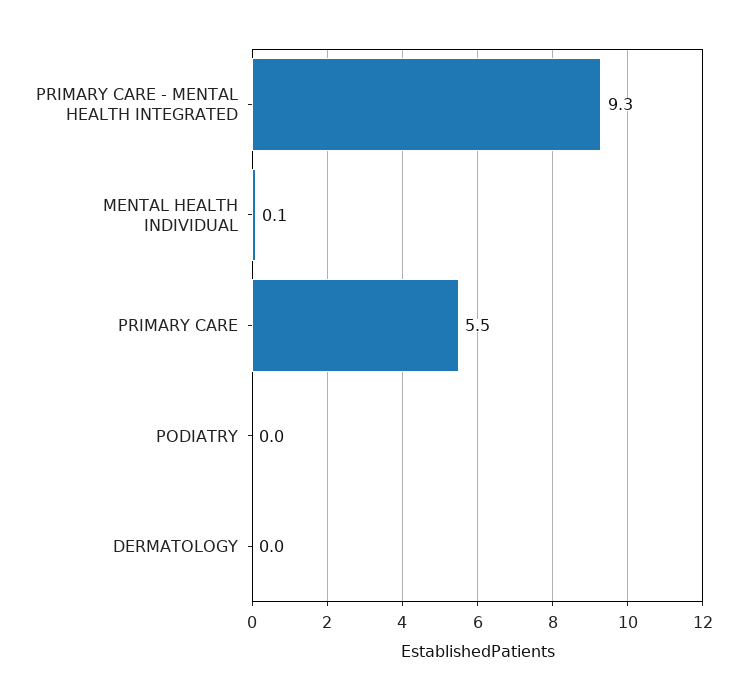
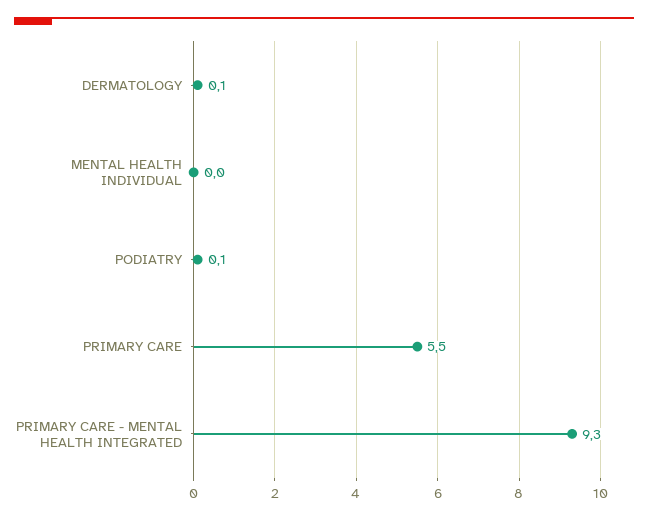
MENTAL HEALTH INDIVIDUAL: 0.1 -> 0
PODIATRY: 0 -> 0.1
DERMATOLOGY: 0 -> 0.1

